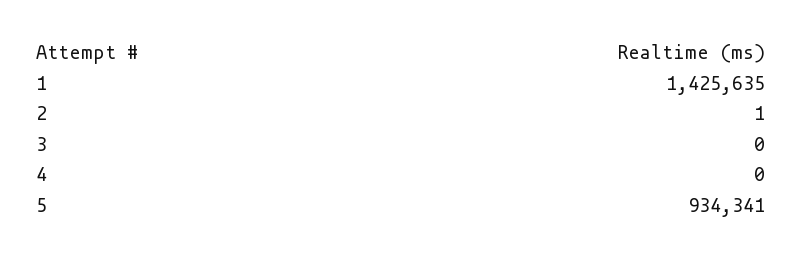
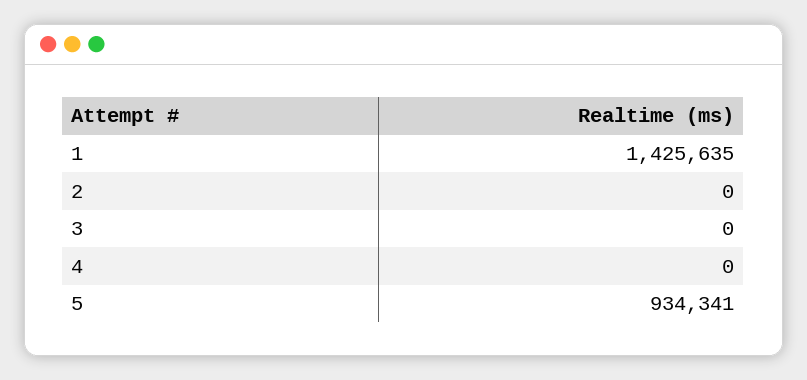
2: 1 -> 0

